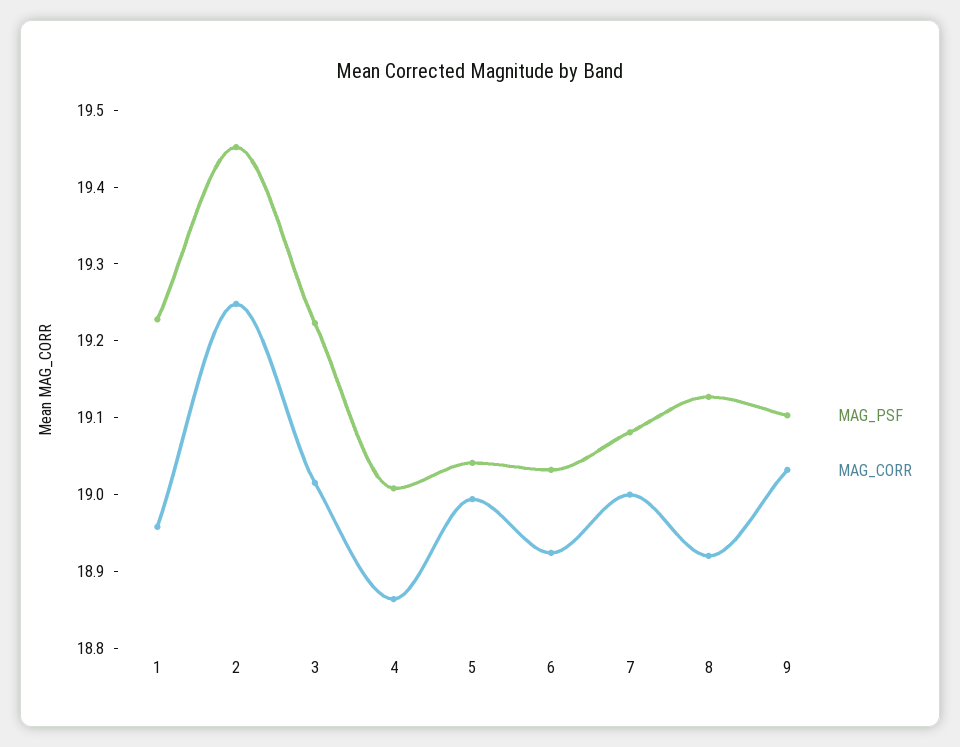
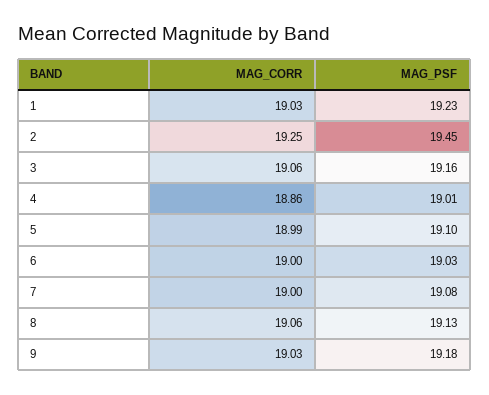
MAG_CORR, 1: 18.96 -> 19.03
MAG_PSF, 3: 19.22 -> 19.16
MAG_CORR, 3: 19.02 -> 19.06
MAG_PSF, 5: 19.04 -> 19.1
MAG_CORR, 6: 18.92 -> 19
MAG_CORR, 8: 18.92 -> 19.06
MAG_PSF, 9: 19.1 -> 19.18

